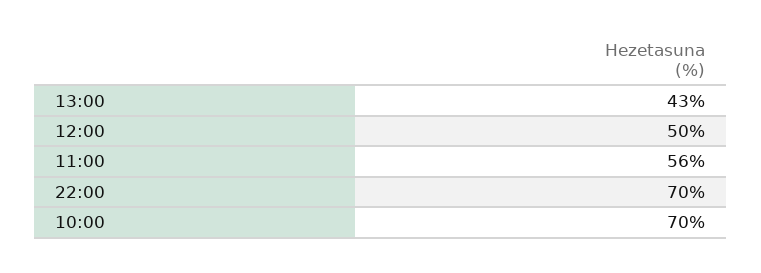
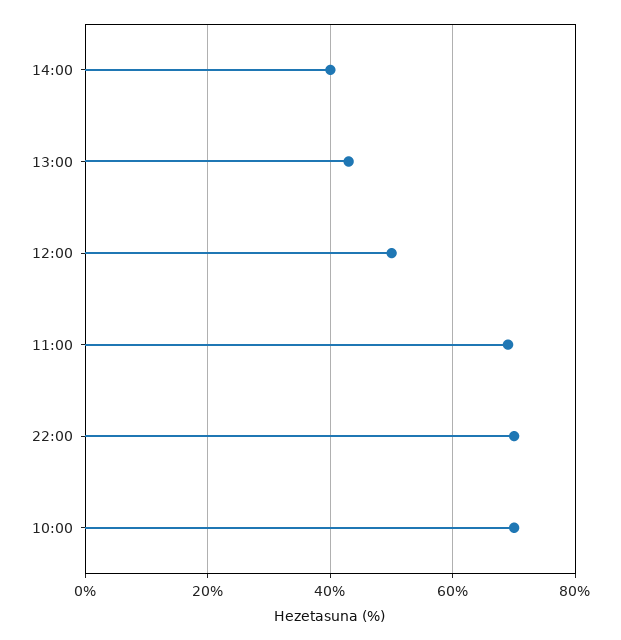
11:00: 56 -> 70
14:00: none -> 40

